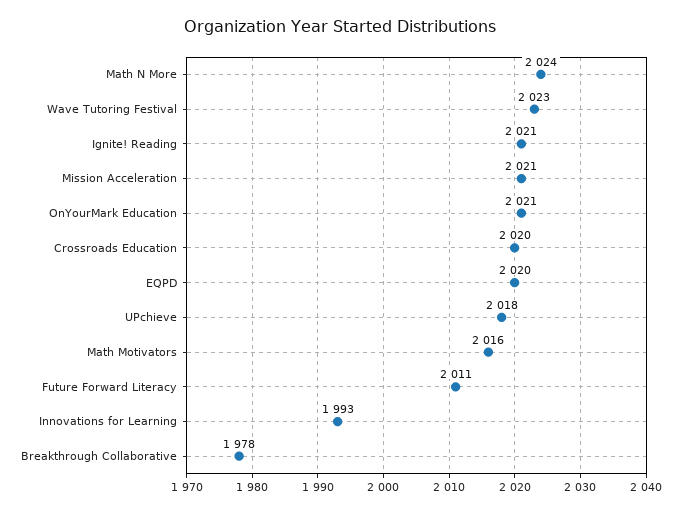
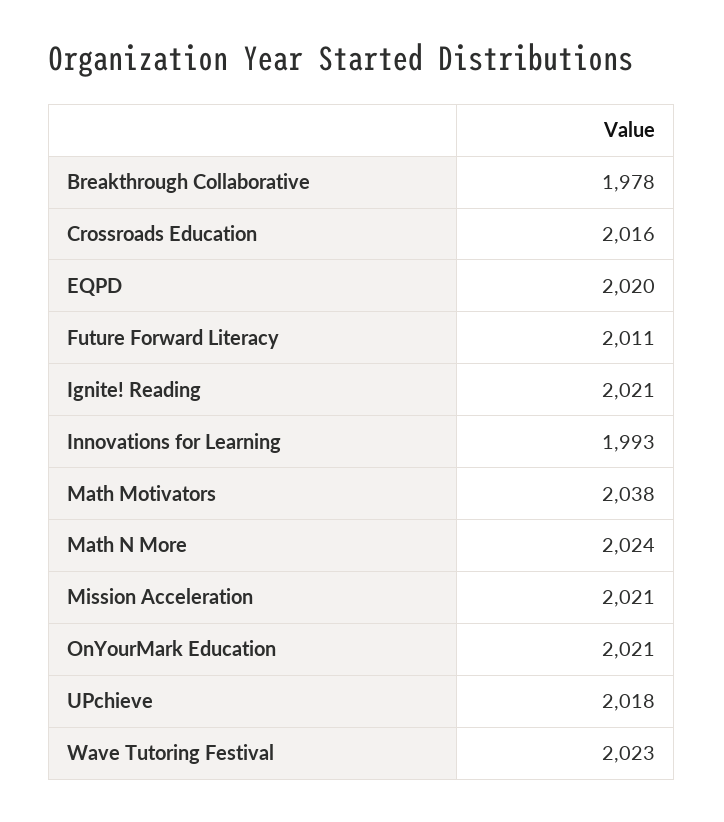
Crossroads Education: 2020 -> 2016
Math Motivators: 2016 -> 2038

